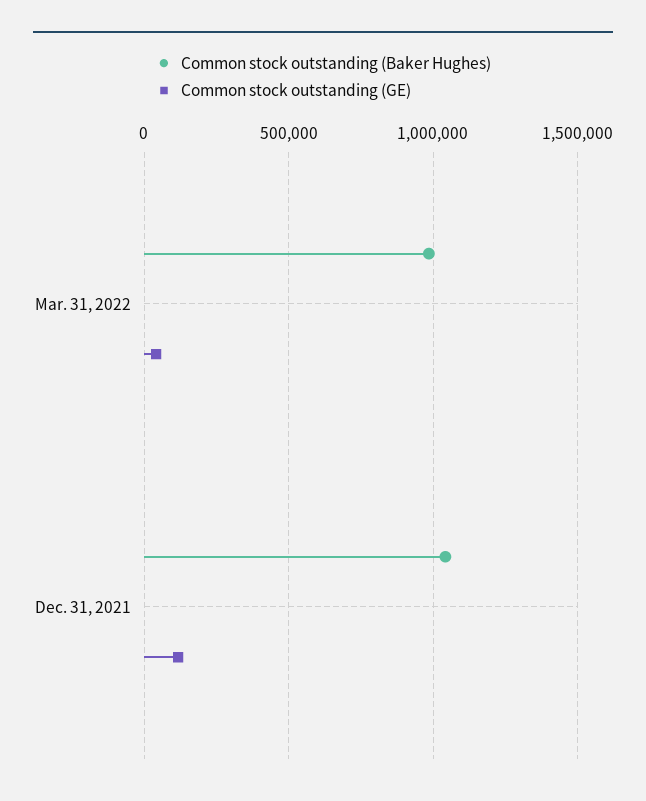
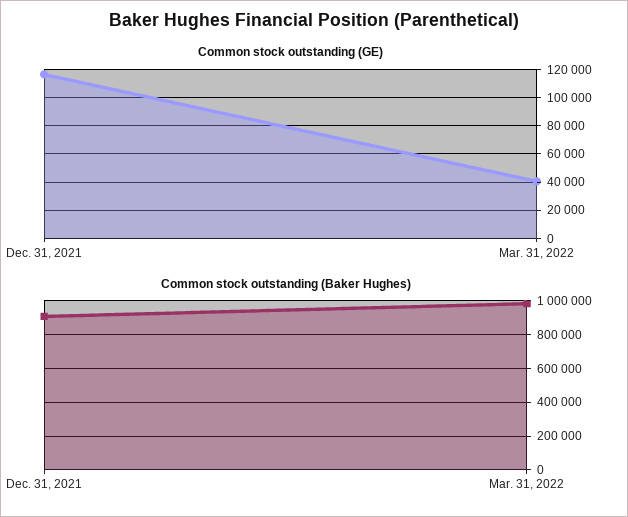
Common stock outstanding (Baker Hughes), Dec. 31, 2021: 1050000 -> 900000

